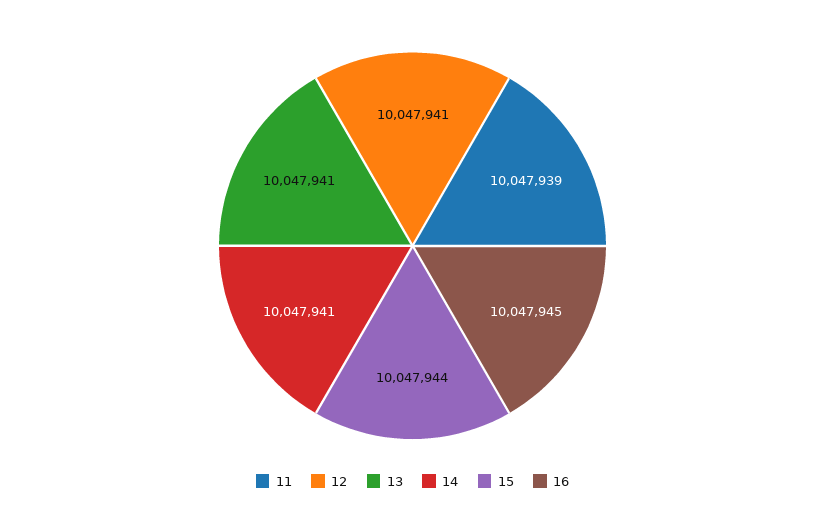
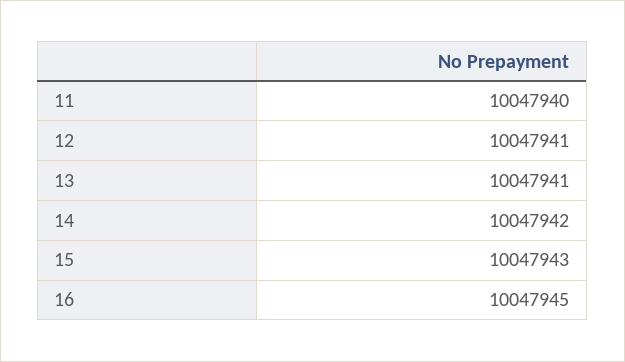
11: 10047939 -> 10047940
14: 10047941 -> 10047942
15: 10047944 -> 10047943

